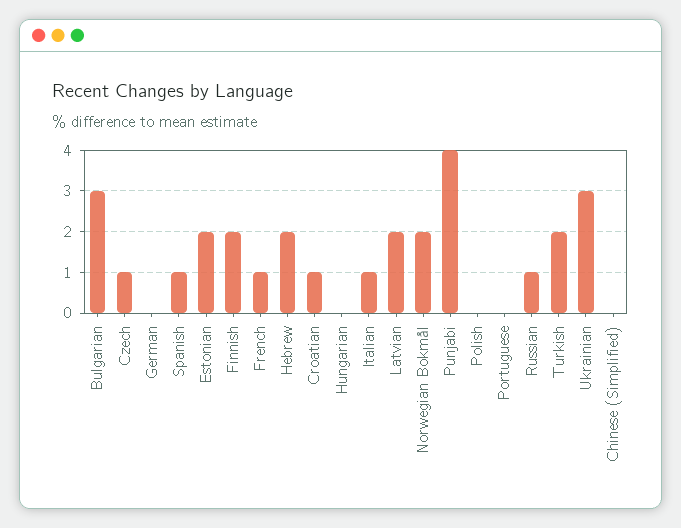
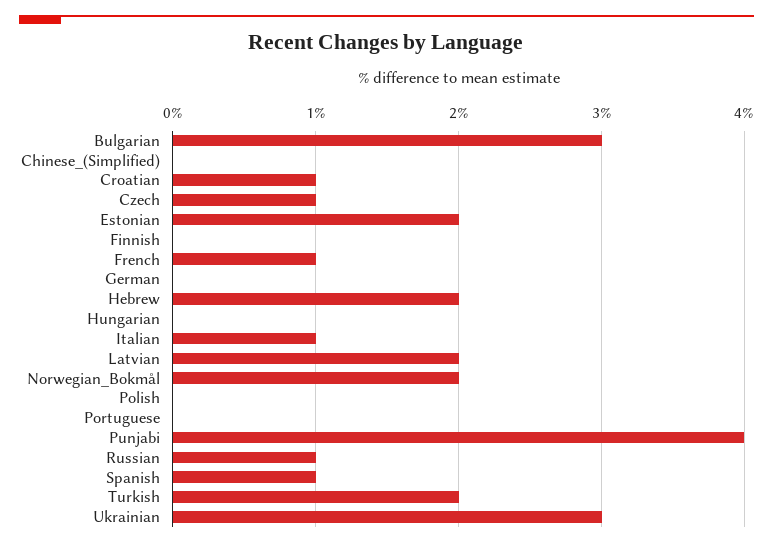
Finnish: 2 -> 0

